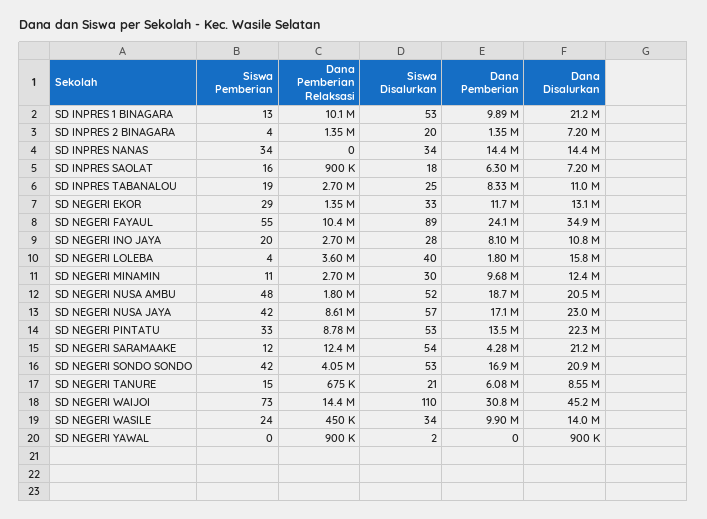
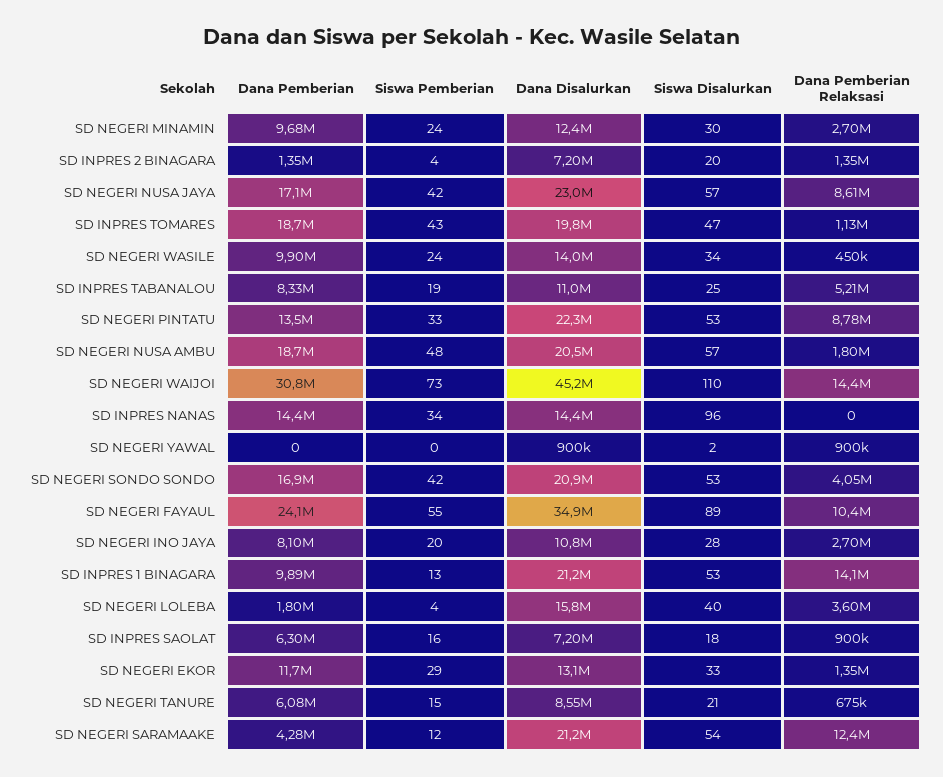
Dana Pemberian Relaksasi, SD INPRES 1 BINAGARA: 10100000 -> 14100000
Siswa Disalurkan, SD INPRES NANAS: 34 -> 96
Dana Pemberian Relaksasi, SD INPRES TABANALOU: 2700000 -> 5210000
Siswa Pemberian, SD NEGERI MINAMIN: 11 -> 24
Siswa Disalurkan, SD NEGERI NUSA AMBU: 52 -> 57
Dana Pemberian, SD INPRES TOMARES: none -> 18700000
Siswa Pemberian, SD INPRES TOMARES: none -> 43
Dana Disalurkan, SD INPRES TOMARES: none -> 19800000
Siswa Disalurkan, SD INPRES TOMARES: none -> 47
Dana Pemberian Relaksasi, SD INPRES TOMARES: none -> 1130000

